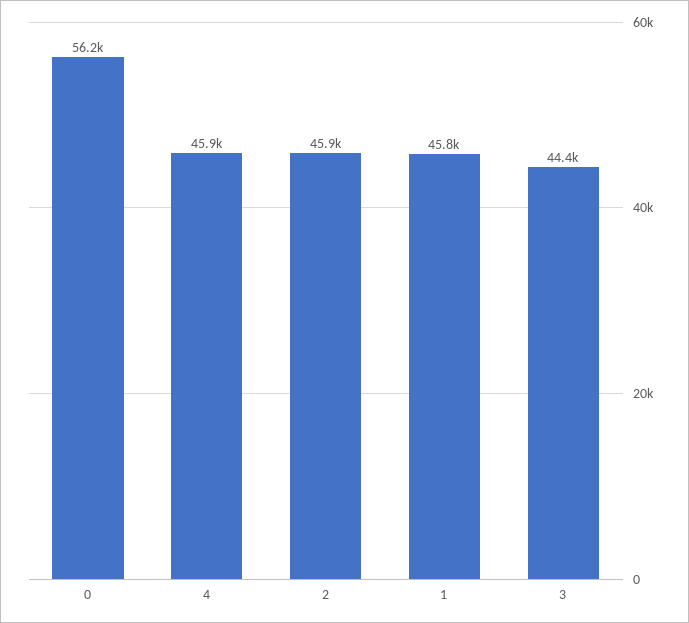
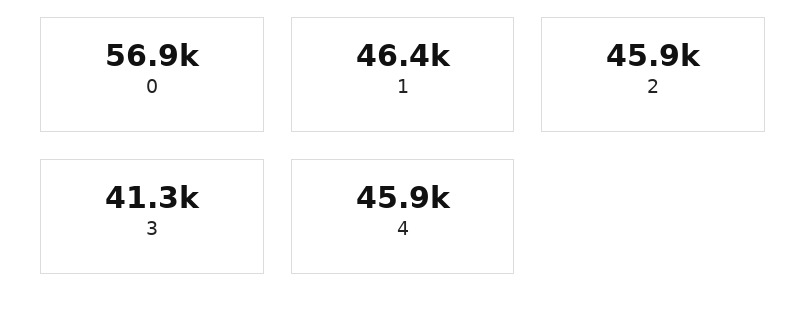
0: 56200 -> 56900
1: 45800 -> 46400
3: 44400 -> 41300

